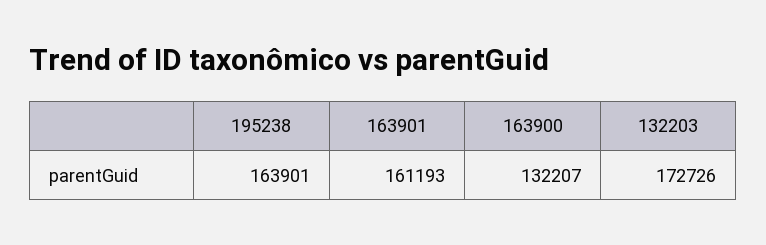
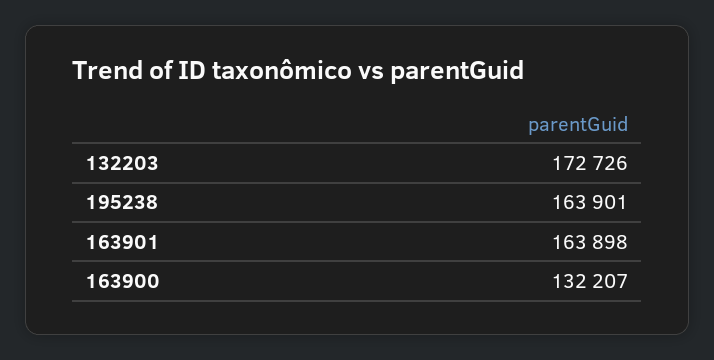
163901: 161193 -> 163898

